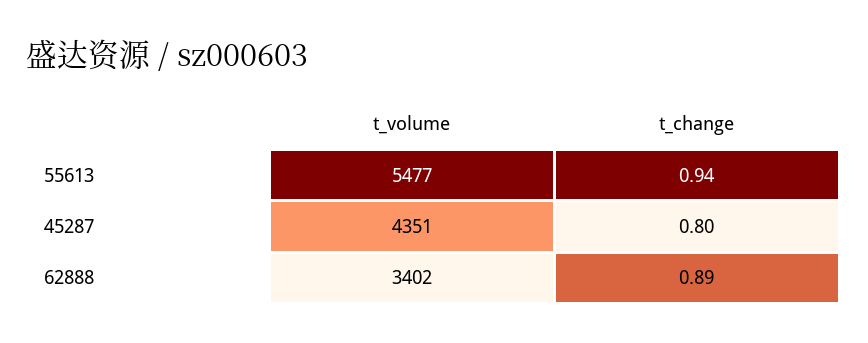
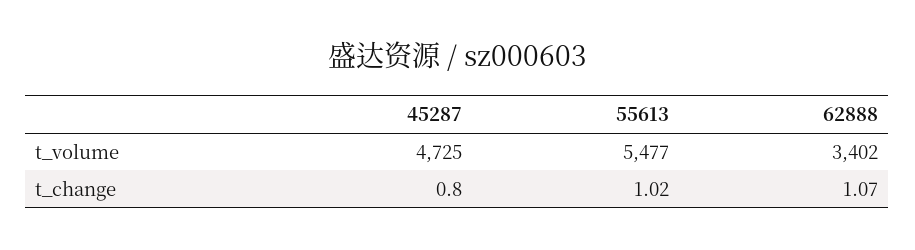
t_change, 55613: 0.94 -> 1.02
t_volume, 45287: 4351 -> 4725
t_change, 62888: 0.89 -> 1.07

